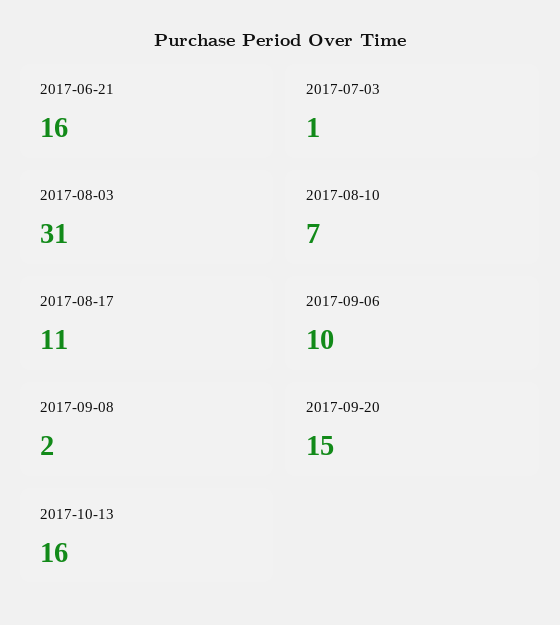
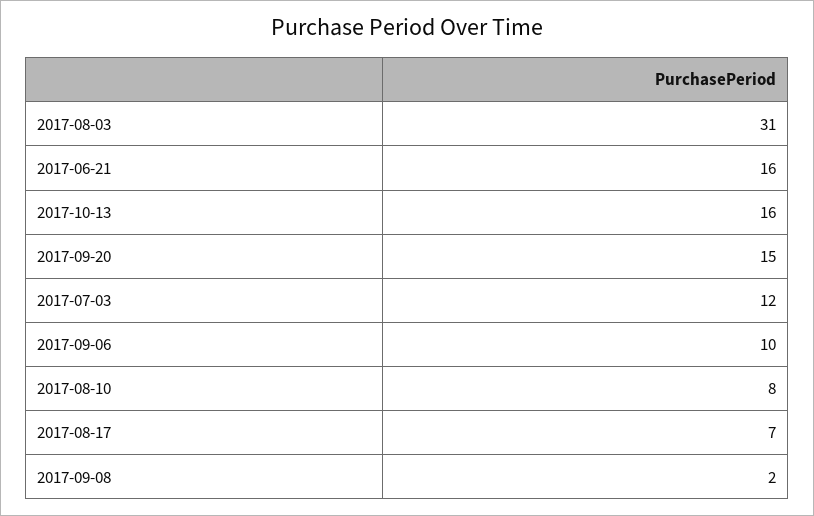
2017-07-03: 1 -> 12
2017-08-10: 7 -> 8
2017-08-17: 11 -> 7

